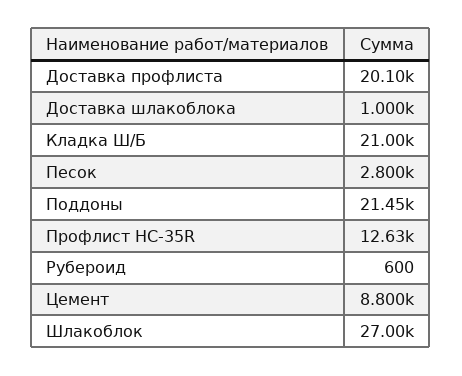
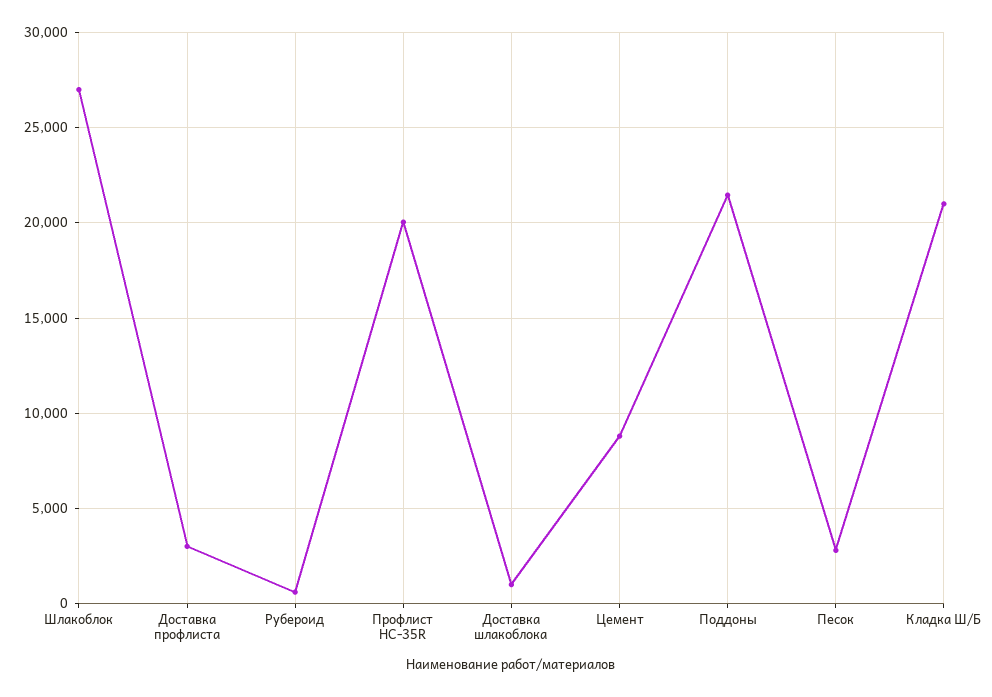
Доставка профлиста: 20100 -> 3000
Профлист НС-35R: 12630 -> 20000

